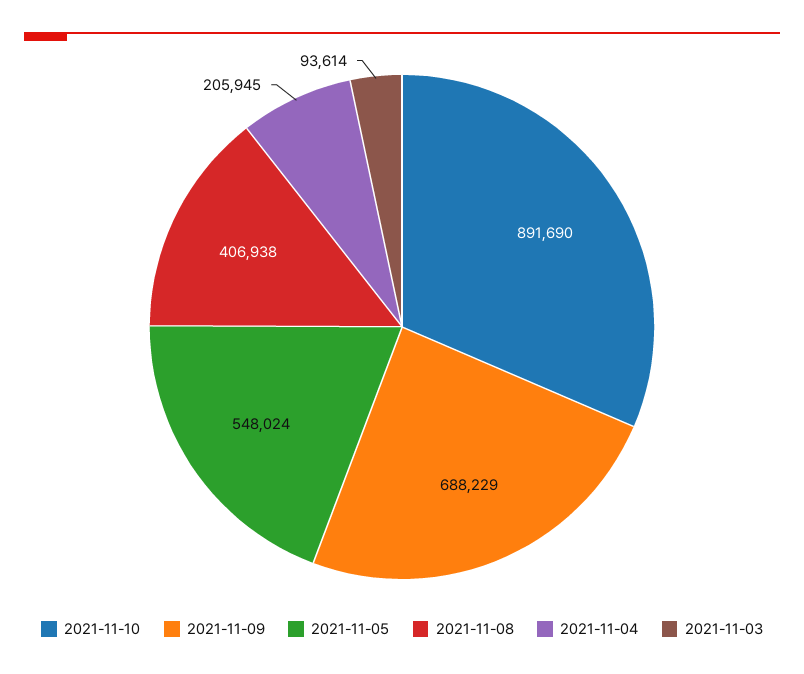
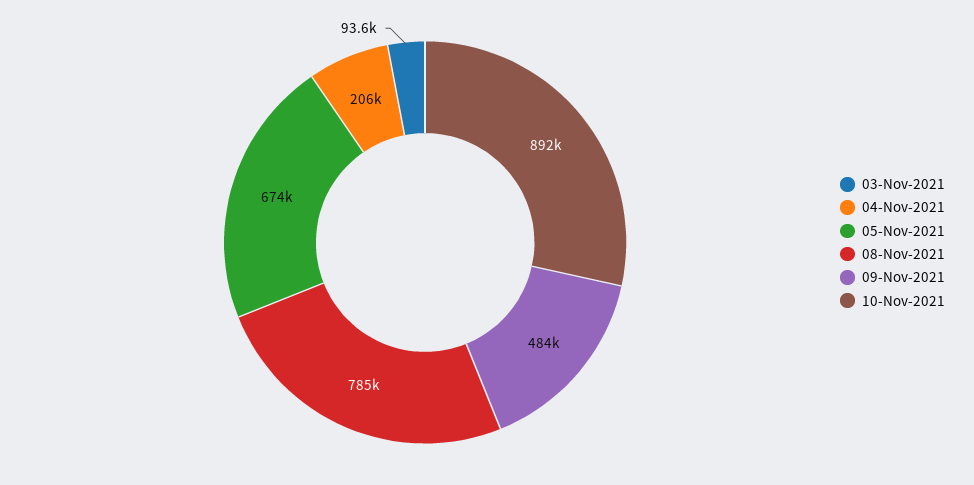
2021-11-09: 688229 -> 484000
2021-11-05: 548024 -> 674000
2021-11-08: 406938 -> 785000

